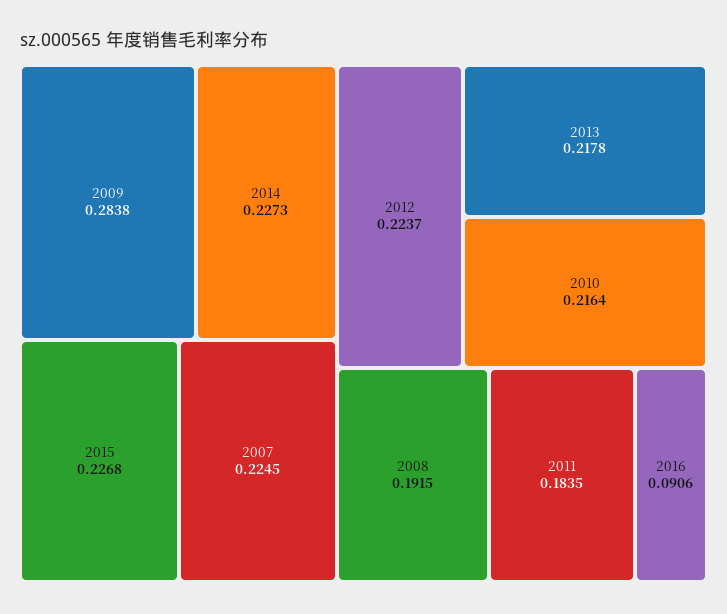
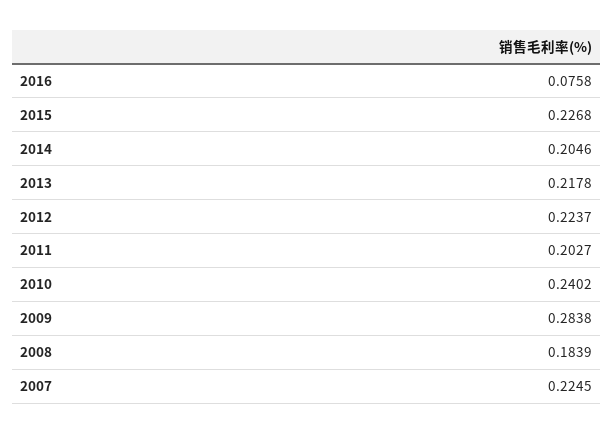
2014: 0.2273 -> 0.2046
2010: 0.2164 -> 0.2402
2008: 0.1915 -> 0.1839
2011: 0.1835 -> 0.2027
2016: 0.0906 -> 0.0758

